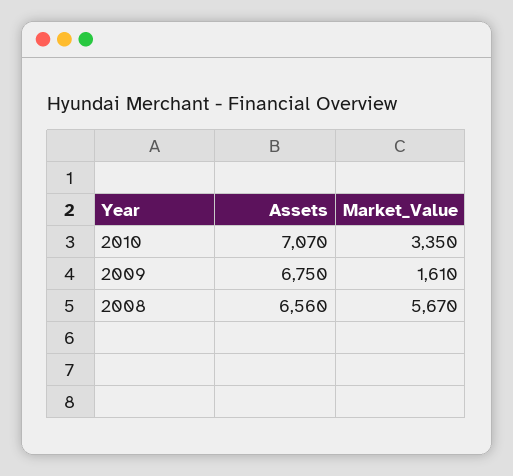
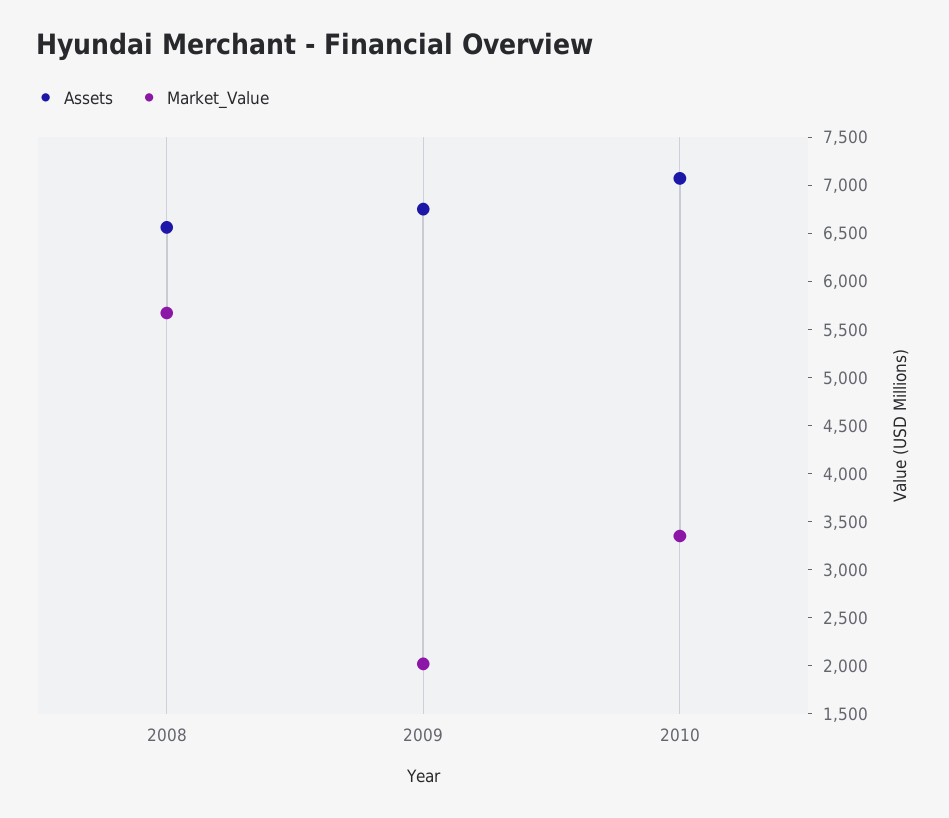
Market_Value, 2009: 1610 -> 2000

